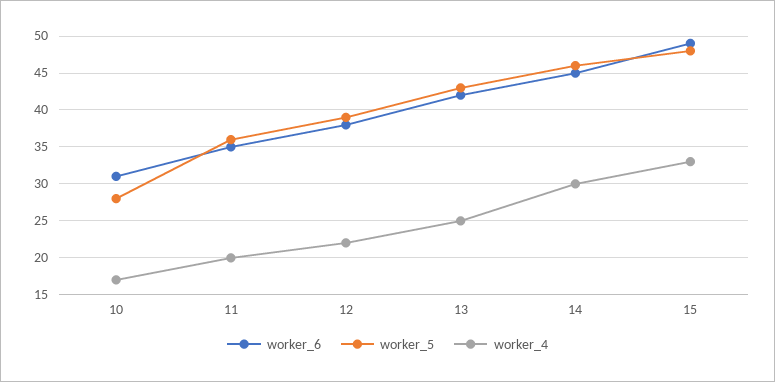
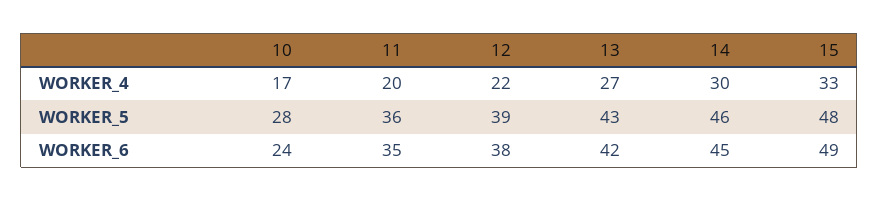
worker_6, 10: 31 -> 24
worker_4, 13: 25 -> 27

